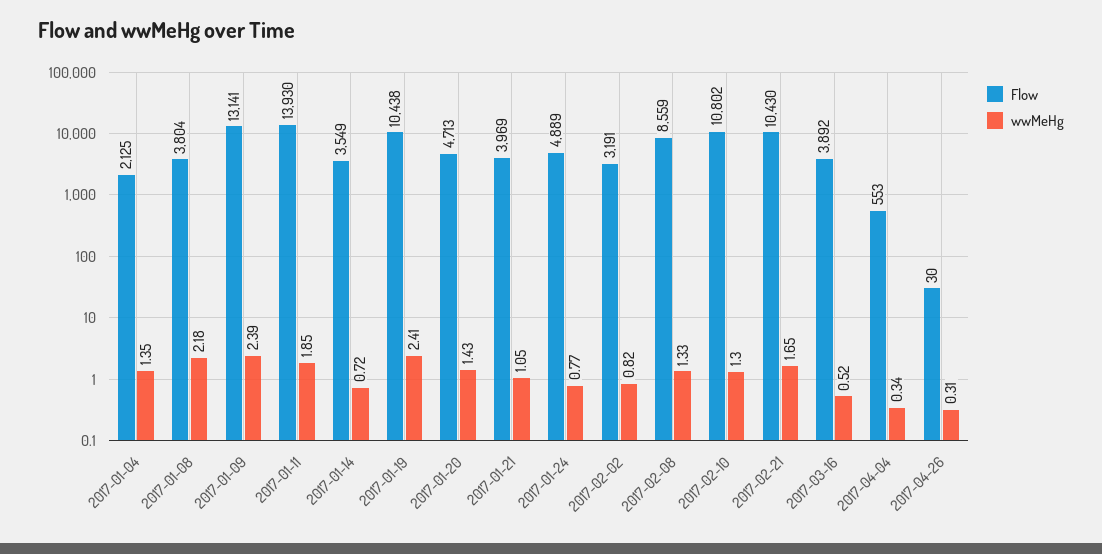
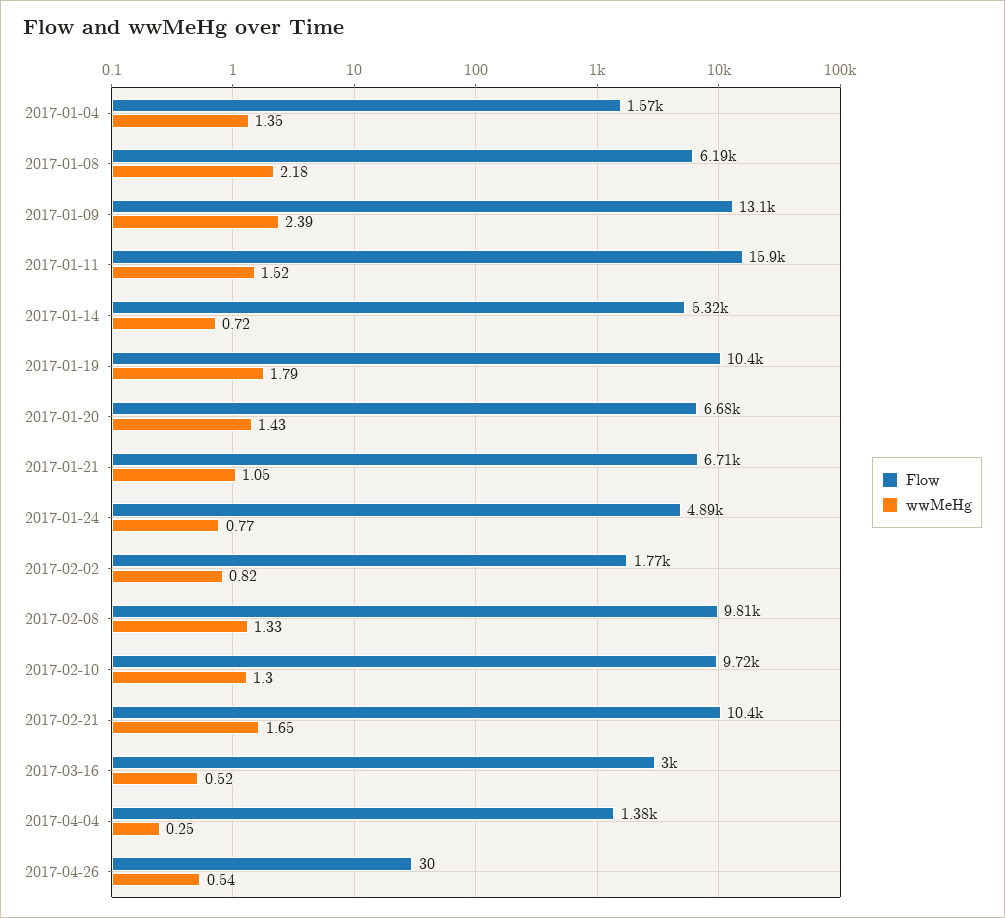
Flow, 2017-01-04: 2125 -> 1570
Flow, 2017-01-08: 3804 -> 6190
Flow, 2017-01-11: 13930 -> 15900
wwMeHg, 2017-01-11: 1.85 -> 1.52
Flow, 2017-01-14: 3549 -> 5320
wwMeHg, 2017-01-19: 2.41 -> 1.79
Flow, 2017-01-20: 4713 -> 6680
Flow, 2017-01-21: 3969 -> 6710
Flow, 2017-02-02: 3191 -> 1770
Flow, 2017-02-08: 8559 -> 9810
Flow, 2017-02-10: 10802 -> 9720
Flow, 2017-03-16: 3892 -> 3000
Flow, 2017-04-04: 553 -> 1380
wwMeHg, 2017-04-04: 0.34 -> 0.25
wwMeHg, 2017-04-26: 0.31 -> 0.54

